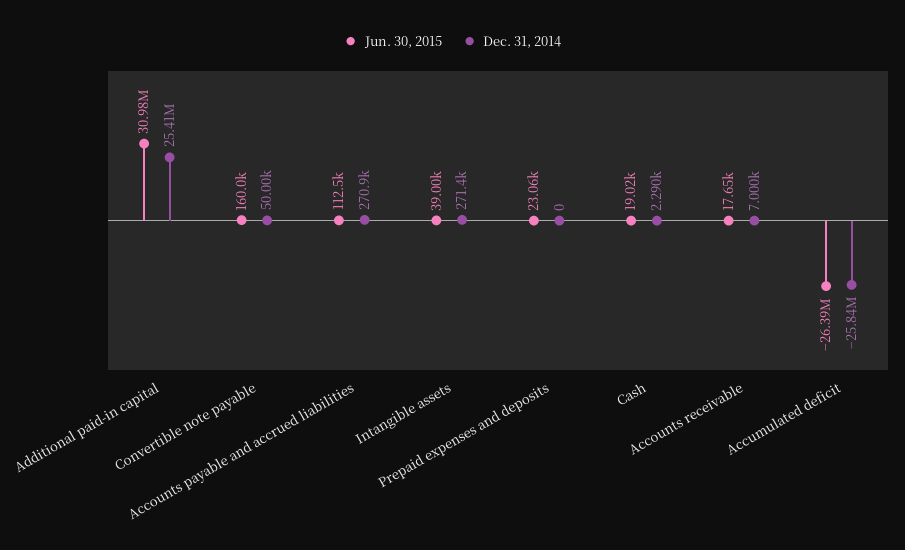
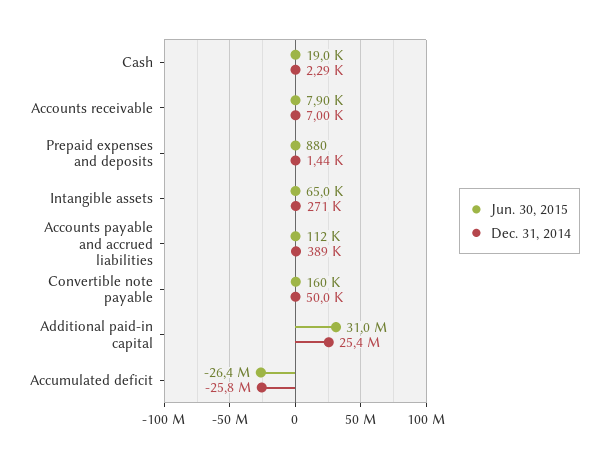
Dec. 31, 2014, Accounts payable and accrued liabilities: 270900 -> 389000
Jun. 30, 2015, Intangible assets: 39000 -> 65000
Jun. 30, 2015, Prepaid expenses and deposits: 23060 -> 880
Dec. 31, 2014, Prepaid expenses and deposits: 0 -> 1440
Jun. 30, 2015, Accounts receivable: 17650 -> 7900

